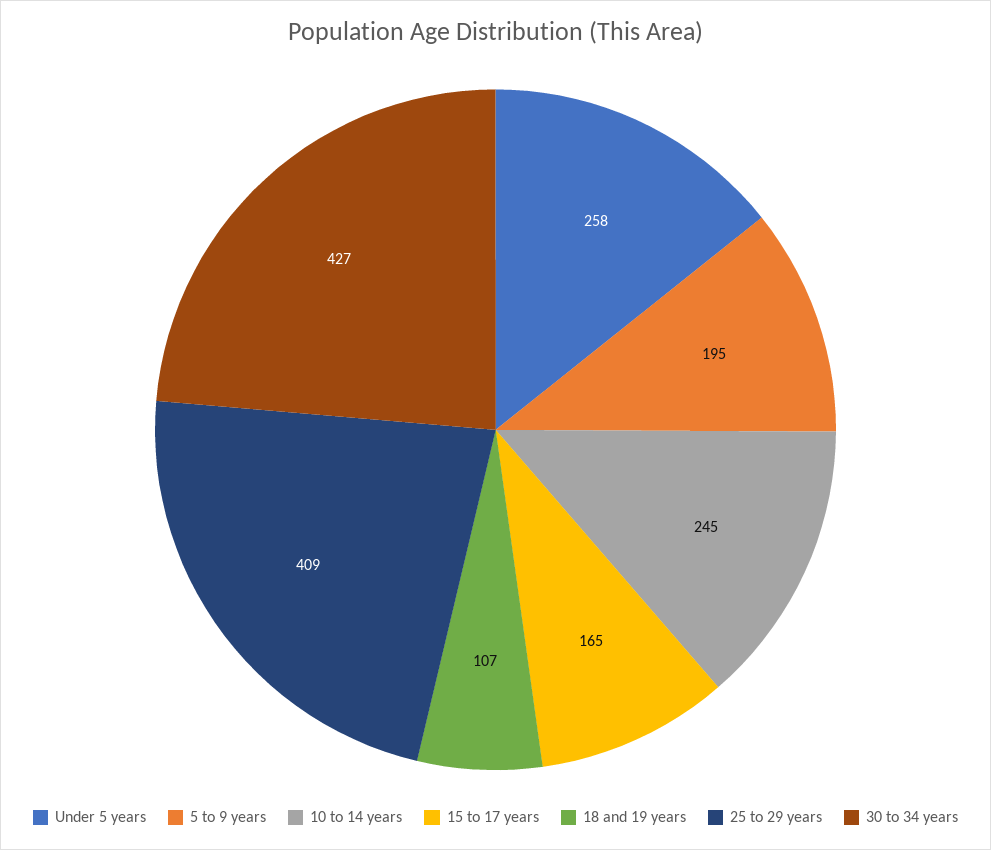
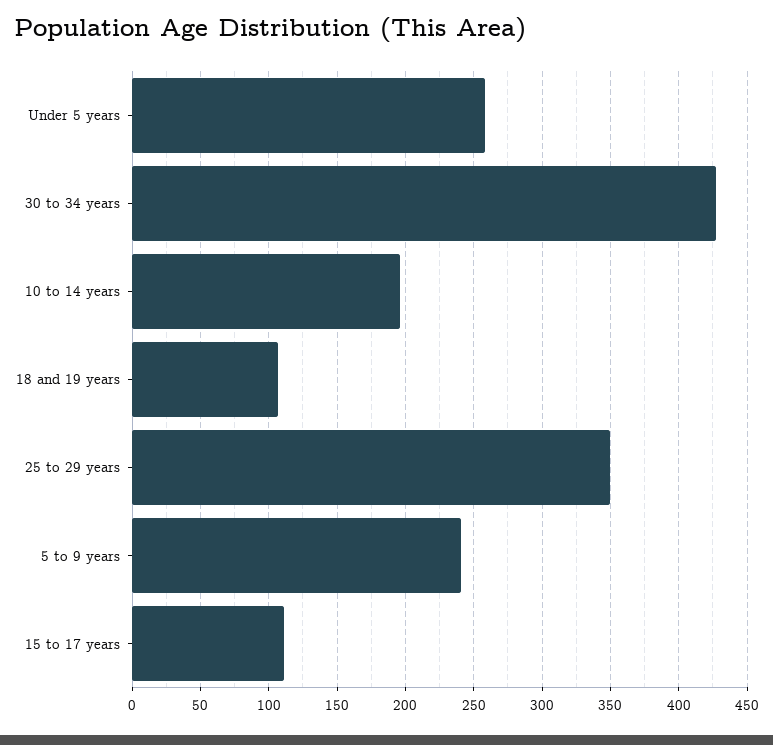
5 to 9 years: 195 -> 240
10 to 14 years: 245 -> 195
15 to 17 years: 165 -> 110
25 to 29 years: 409 -> 350

